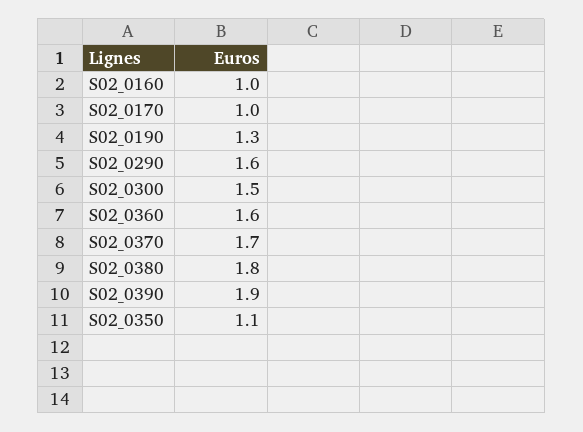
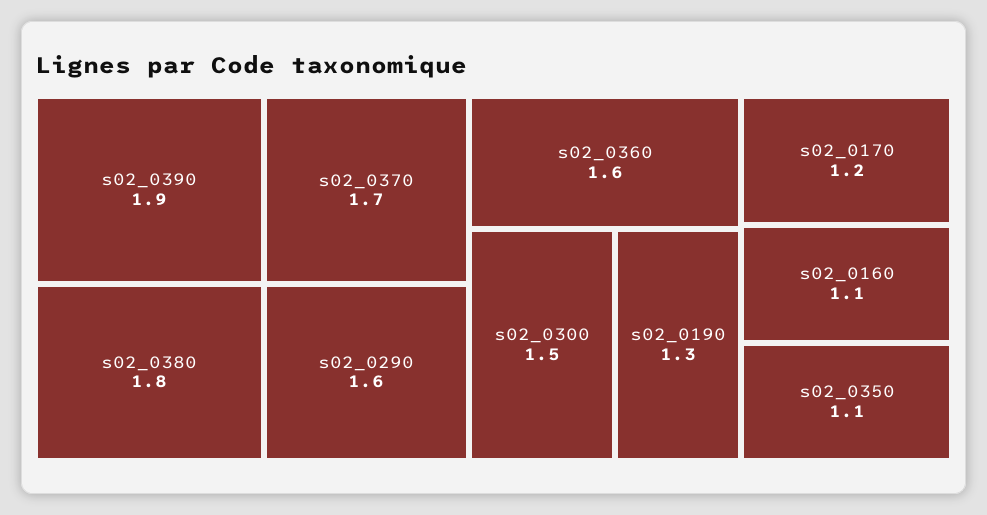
S02_0160: 1 -> 1.1
S02_0170: 1 -> 1.2

